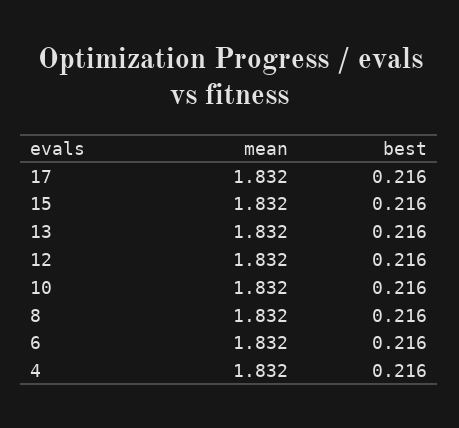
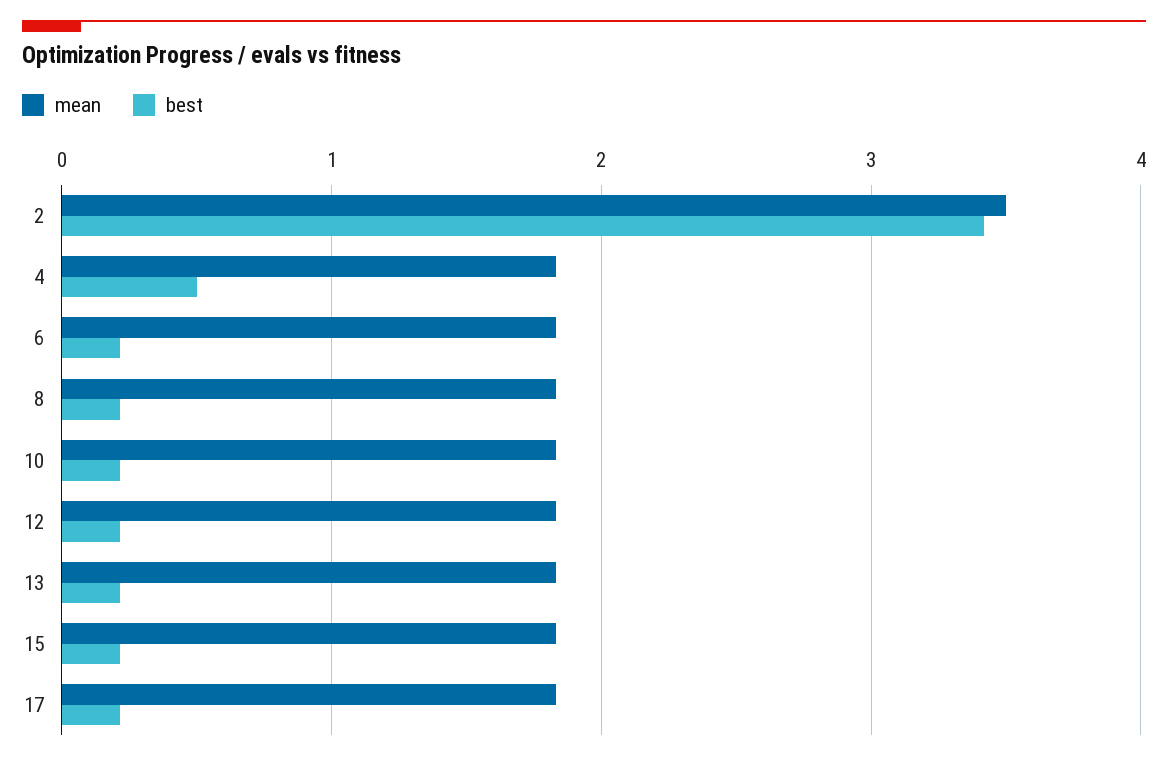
best, 4: 0.216 -> 0.5
mean, 2: none -> 3.5
best, 2: none -> 3.4

